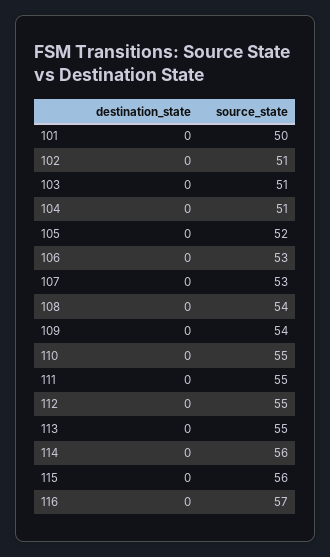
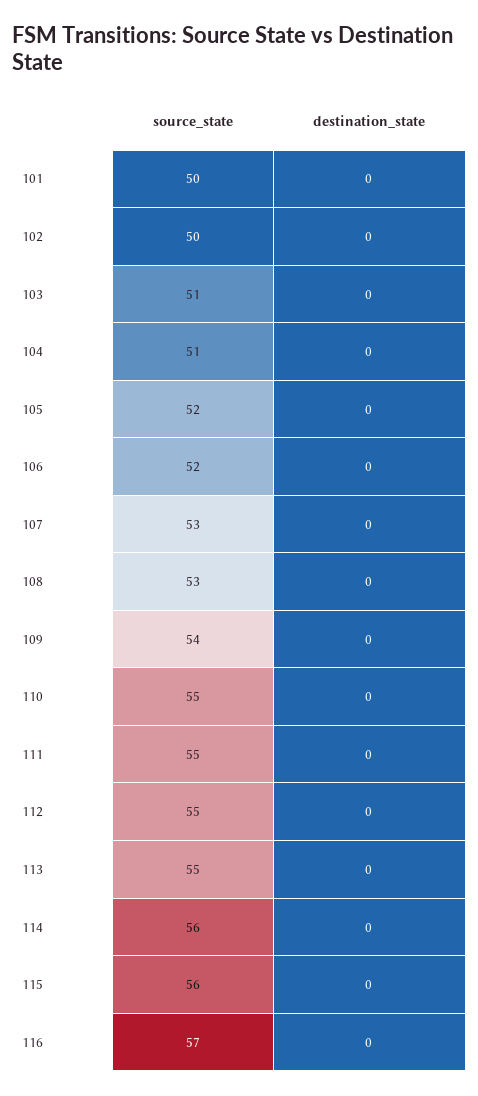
source_state, 102: 51 -> 50
source_state, 106: 53 -> 52
source_state, 108: 54 -> 53

